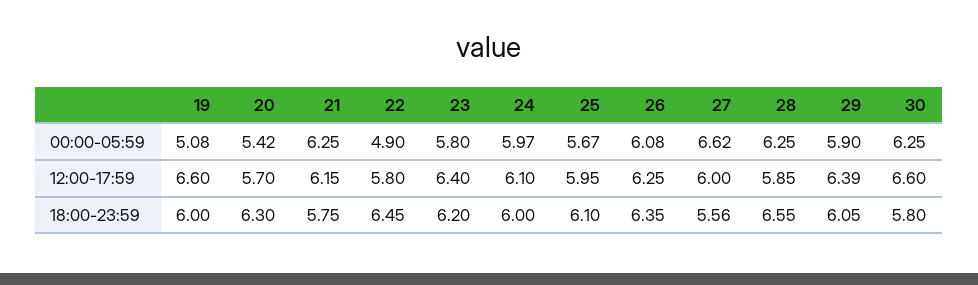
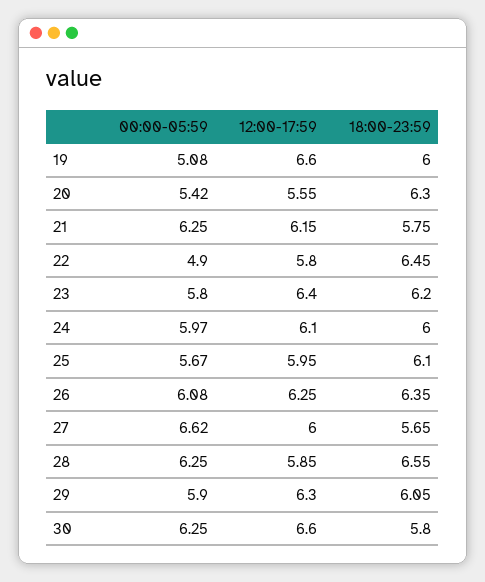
20, 12:00-17:59: 5.7 -> 5.55
29, 12:00-17:59: 6.39 -> 6.3
27, 18:00-23:59: 5.56 -> 5.65

